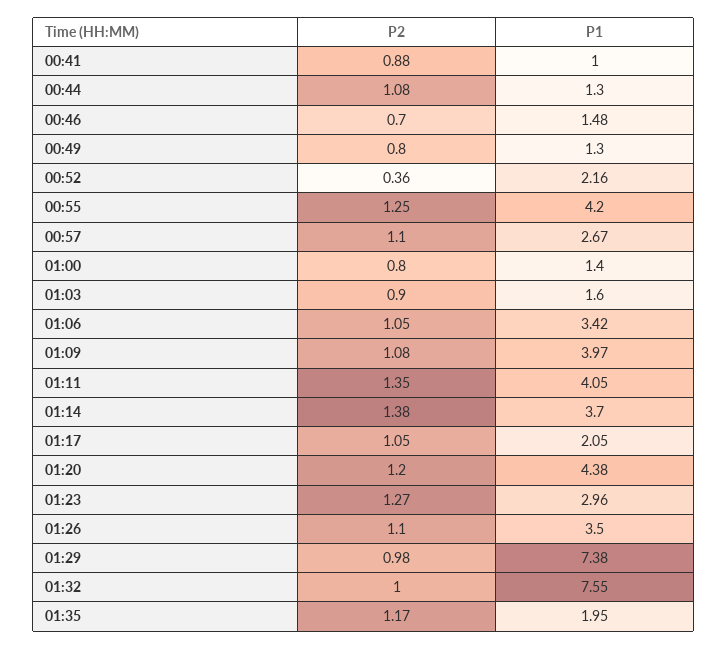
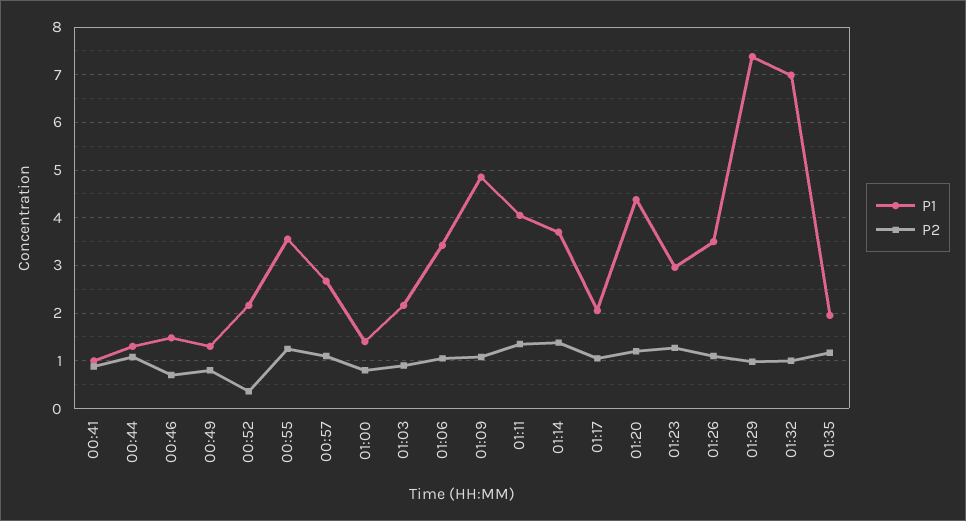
P1, 00:55: 4.2 -> 3.6
P1, 01:03: 1.6 -> 2.2
P1, 01:09: 3.97 -> 4.8
P1, 01:32: 7.55 -> 7

